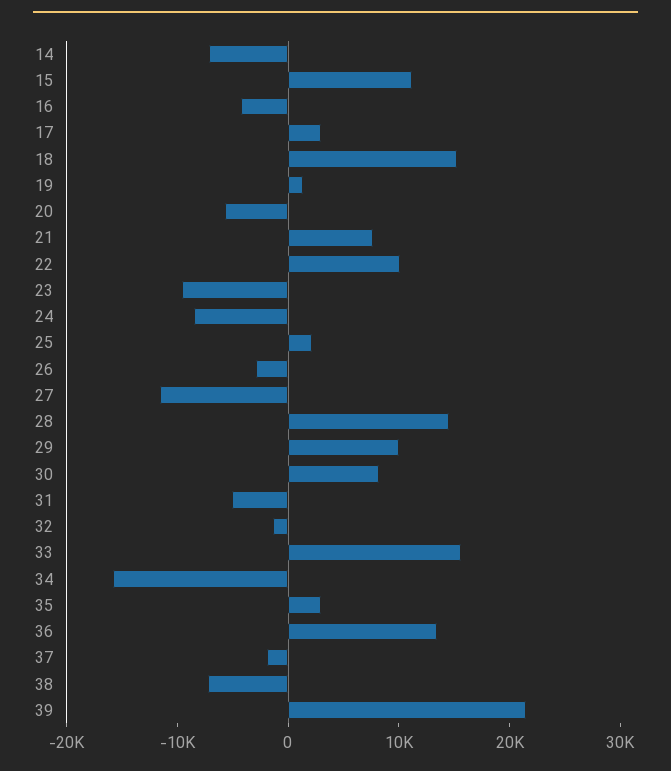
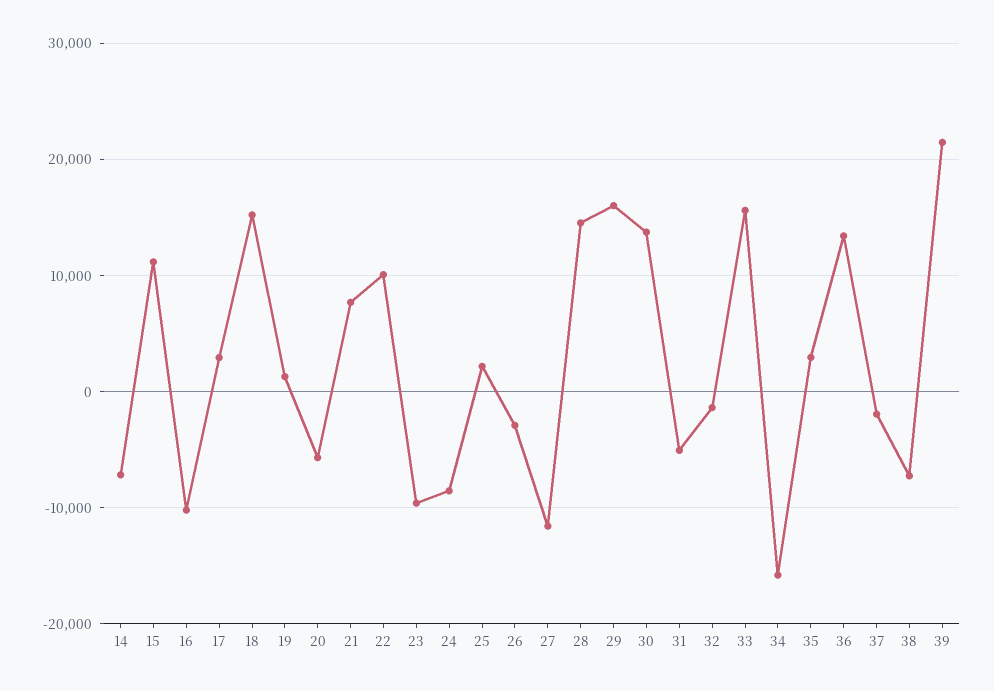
16: -4000 -> -10000
29: 10000 -> 16000
30: 8000 -> 14000

